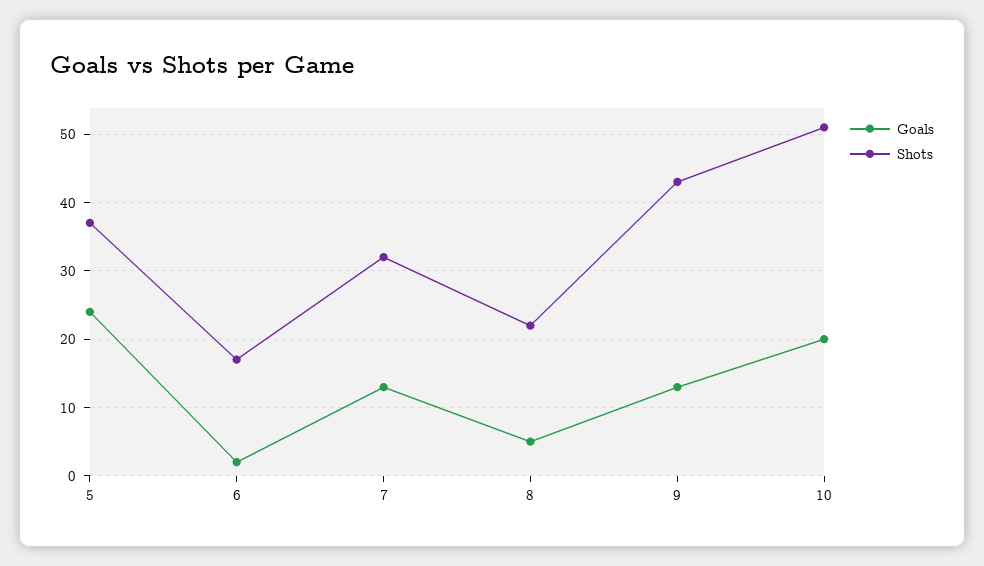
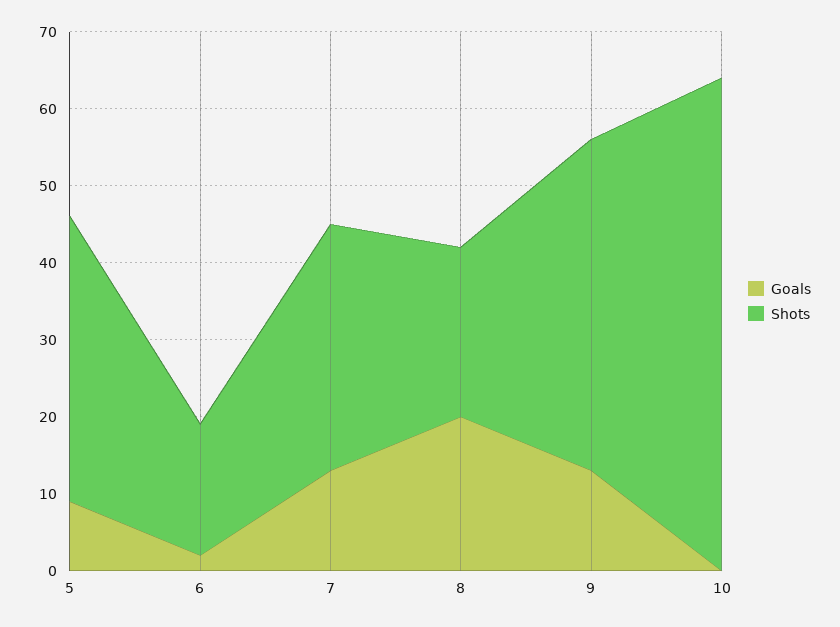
Goals, 5: 24 -> 10
Goals, 8: 5 -> 20
Goals, 10: 20 -> 0
Shots, 10: 51 -> 65

